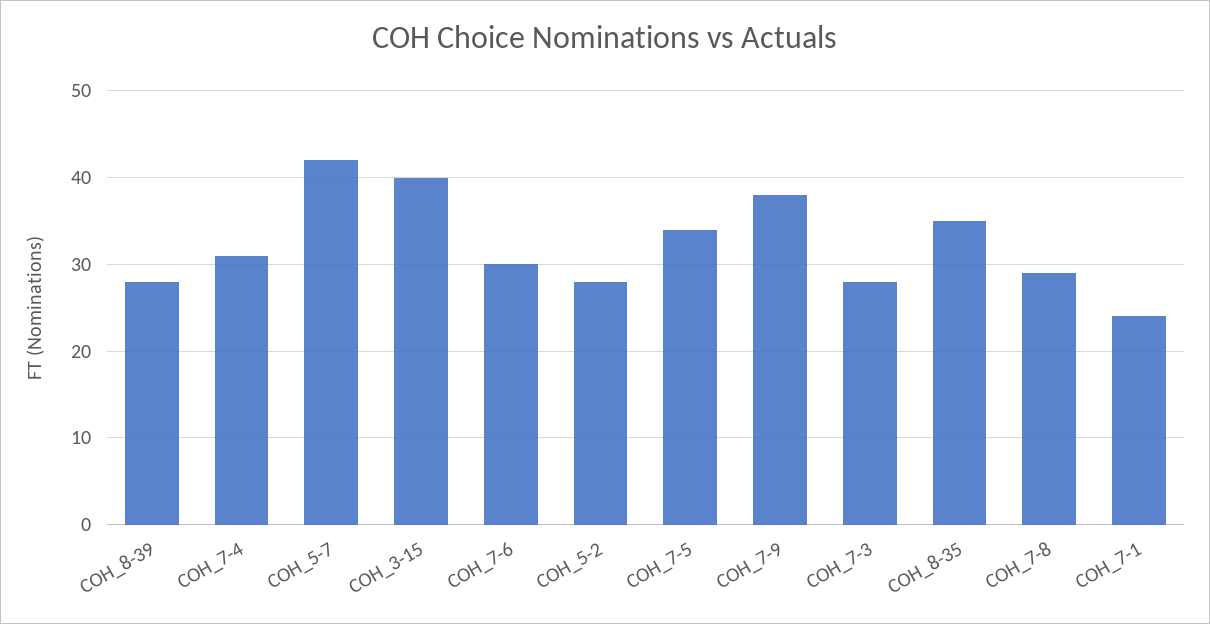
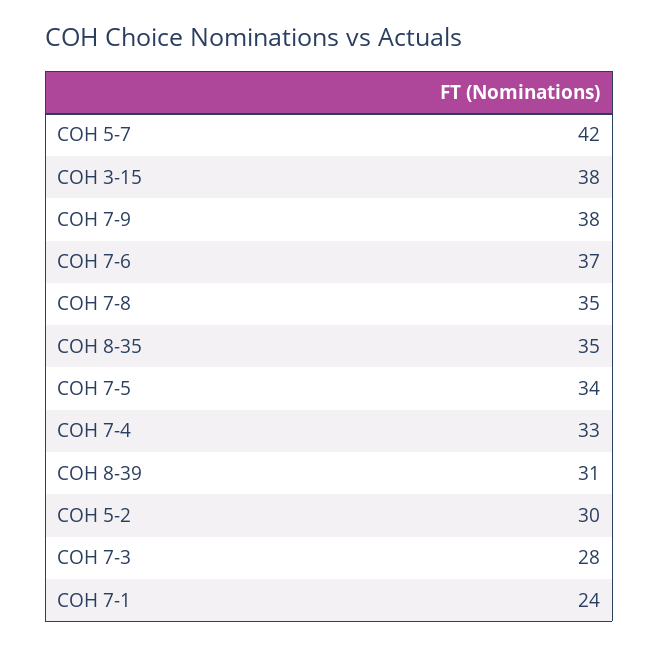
COH_8-39: 28 -> 31
COH_7-4: 31 -> 33
COH_3-15: 40 -> 38
COH_7-6: 30 -> 37
COH_5-2: 28 -> 30
COH_7-8: 29 -> 35

